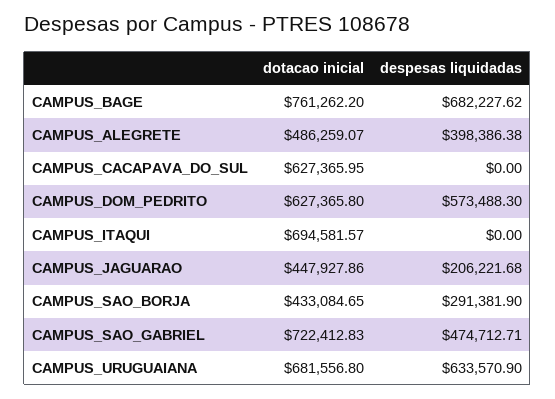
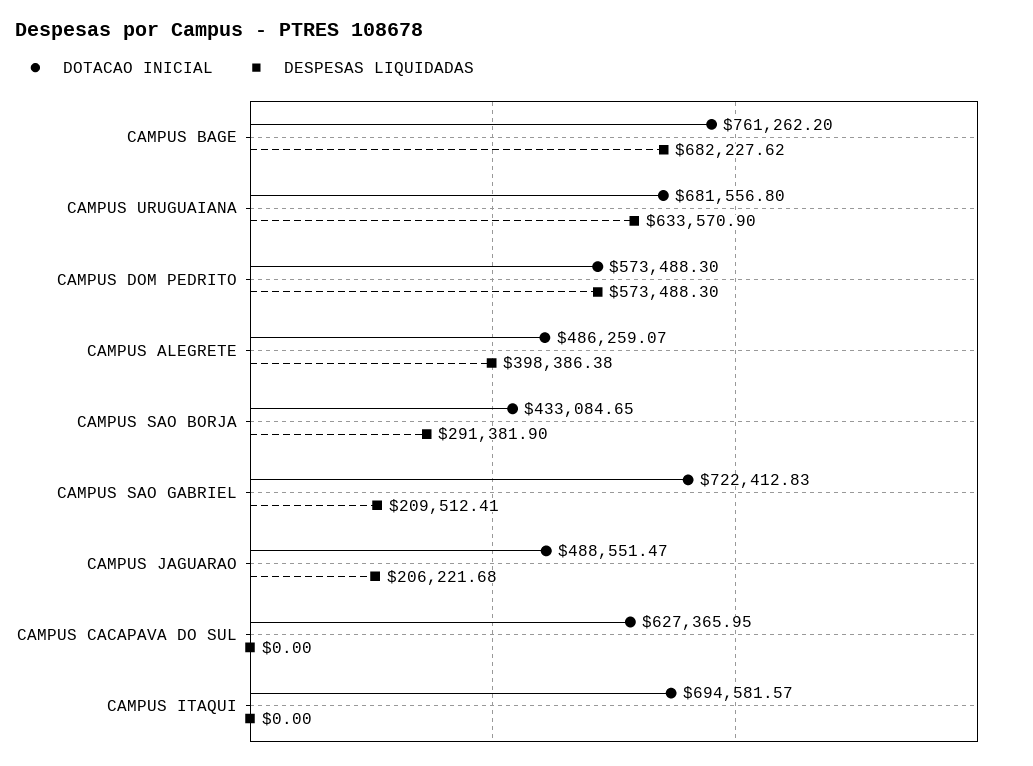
dotacao inicial, CAMPUS_DOM_PEDRITO: 627365.8 -> 573488.3
dotacao inicial, CAMPUS_JAGUARAO: 447927.86 -> 488551.47
despesas liquidadas, CAMPUS_SAO_GABRIEL: 474712.71 -> 209512.41

